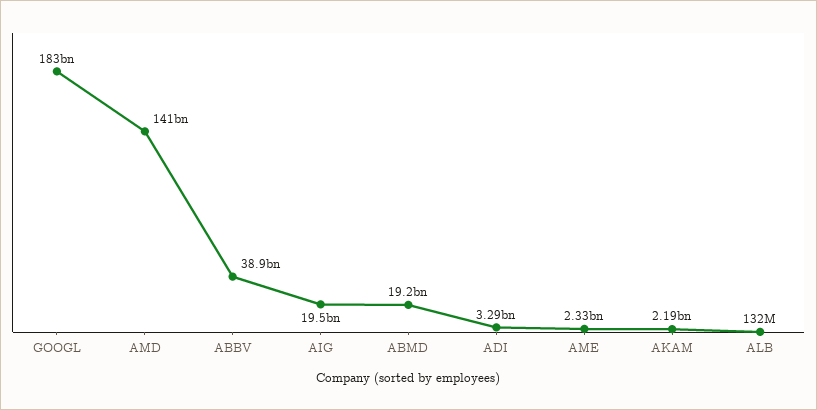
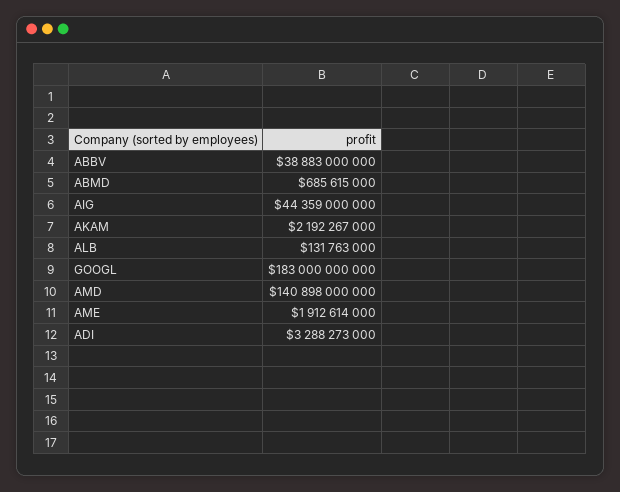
AIG: 19500000000 -> 44359000000
ABMD: 19200000000 -> 685615000
AME: 2330000000 -> 1912614000

